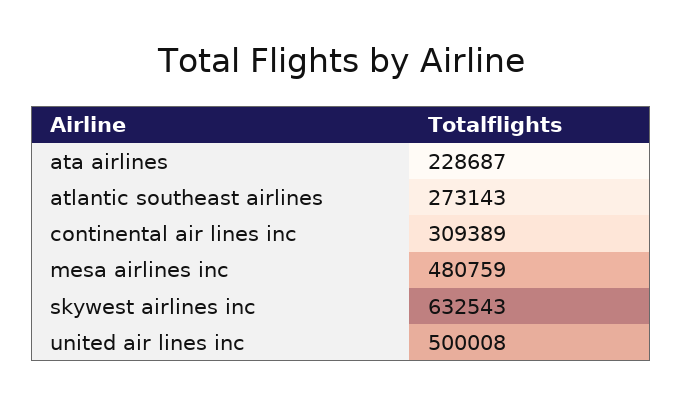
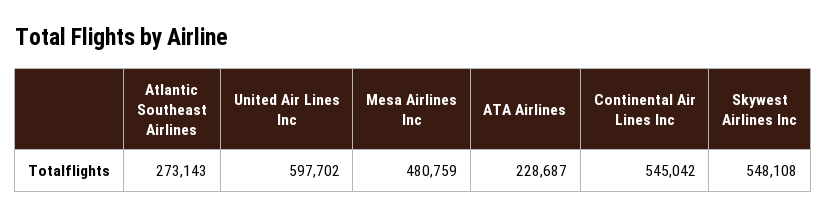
continental air lines inc: 309389 -> 545042
skywest airlines inc: 632543 -> 548108
united air lines inc: 500008 -> 597702

